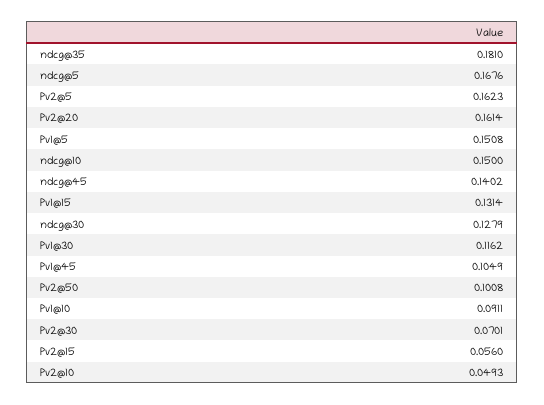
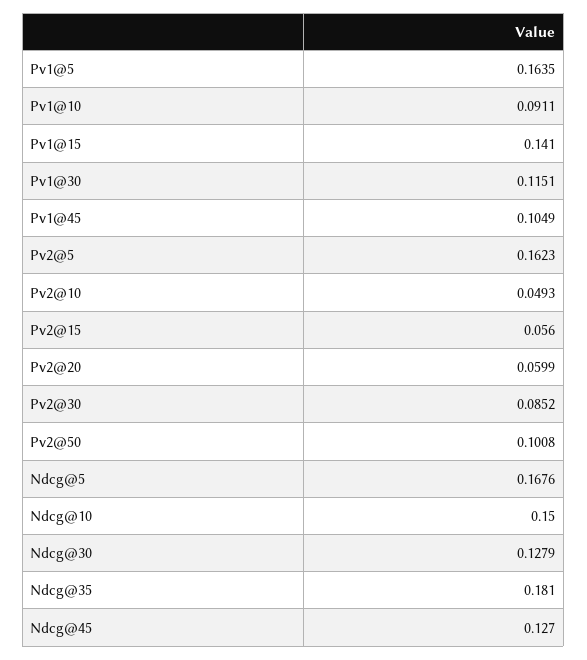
Pv2@20: 0.1614 -> 0.0599
Pv1@5: 0.1508 -> 0.1635
ndcg@45: 0.1402 -> 0.127
Pv1@15: 0.1314 -> 0.141
Pv1@30: 0.1162 -> 0.1151
Pv2@30: 0.0701 -> 0.0852

